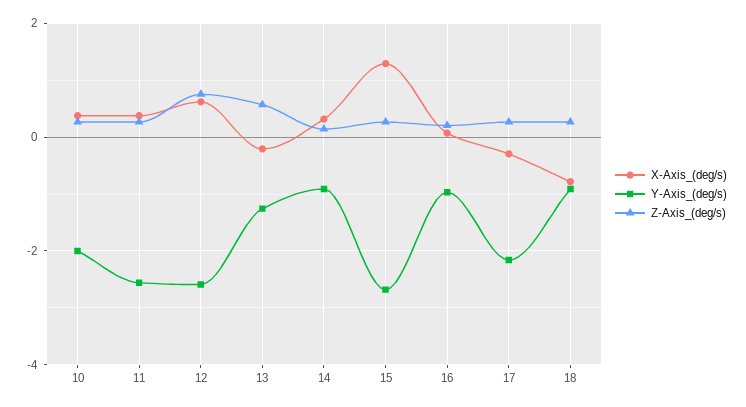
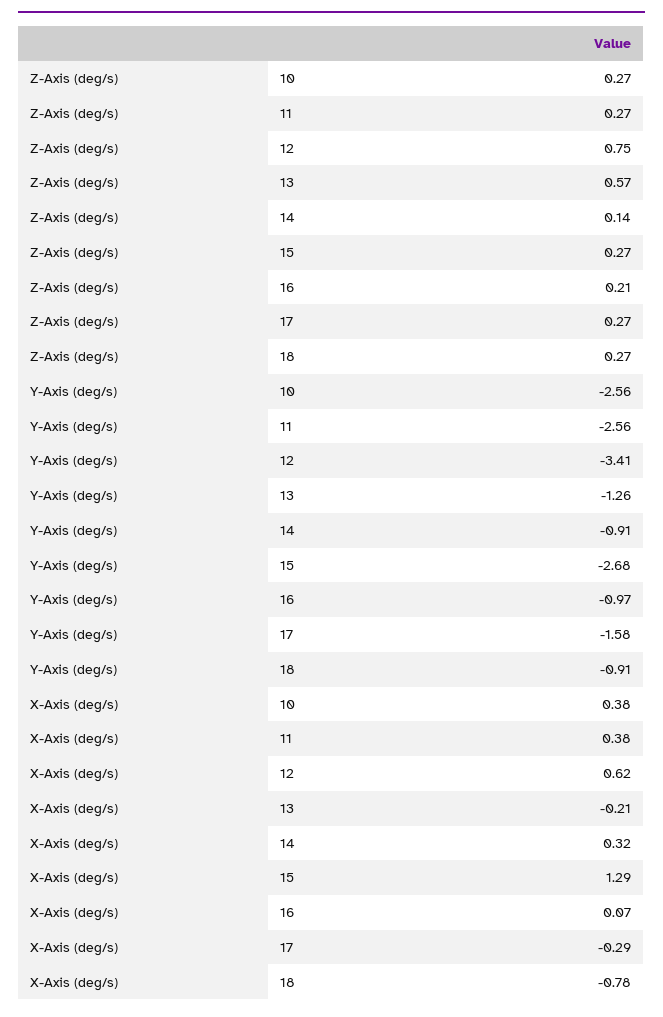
Y-Axis_(deg/s), 10: -2 -> -2.56
Y-Axis_(deg/s), 12: -2.6 -> -3.41
Y-Axis_(deg/s), 17: -2.2 -> -1.58

